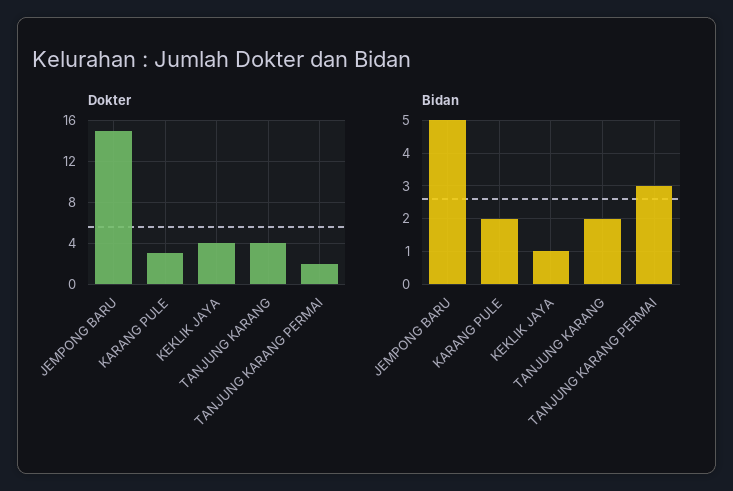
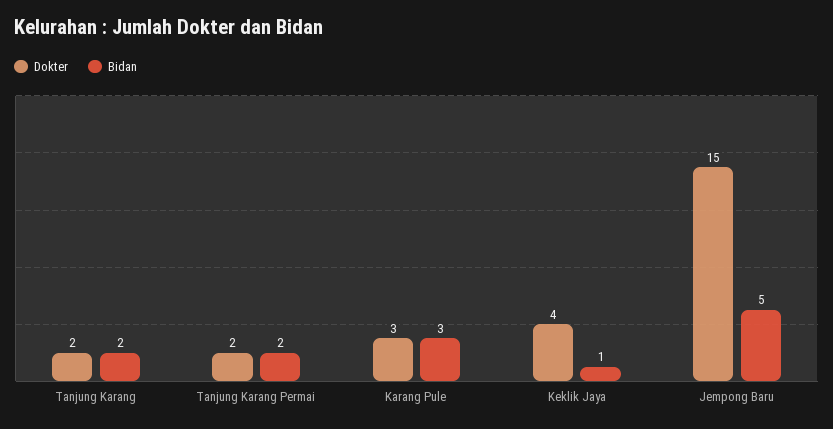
Dokter, TANJUNG KARANG: 4 -> 2
Bidan, KARANG PULE: 2 -> 3
Bidan, TANJUNG KARANG PERMAI: 3 -> 2

